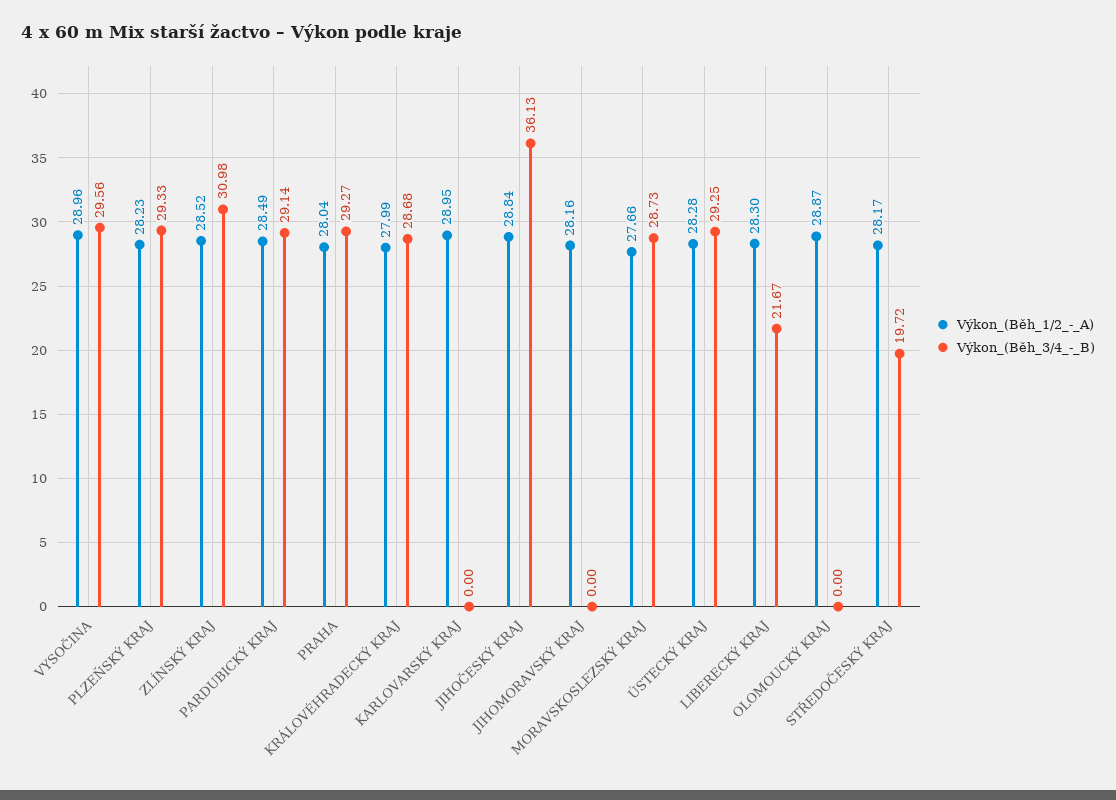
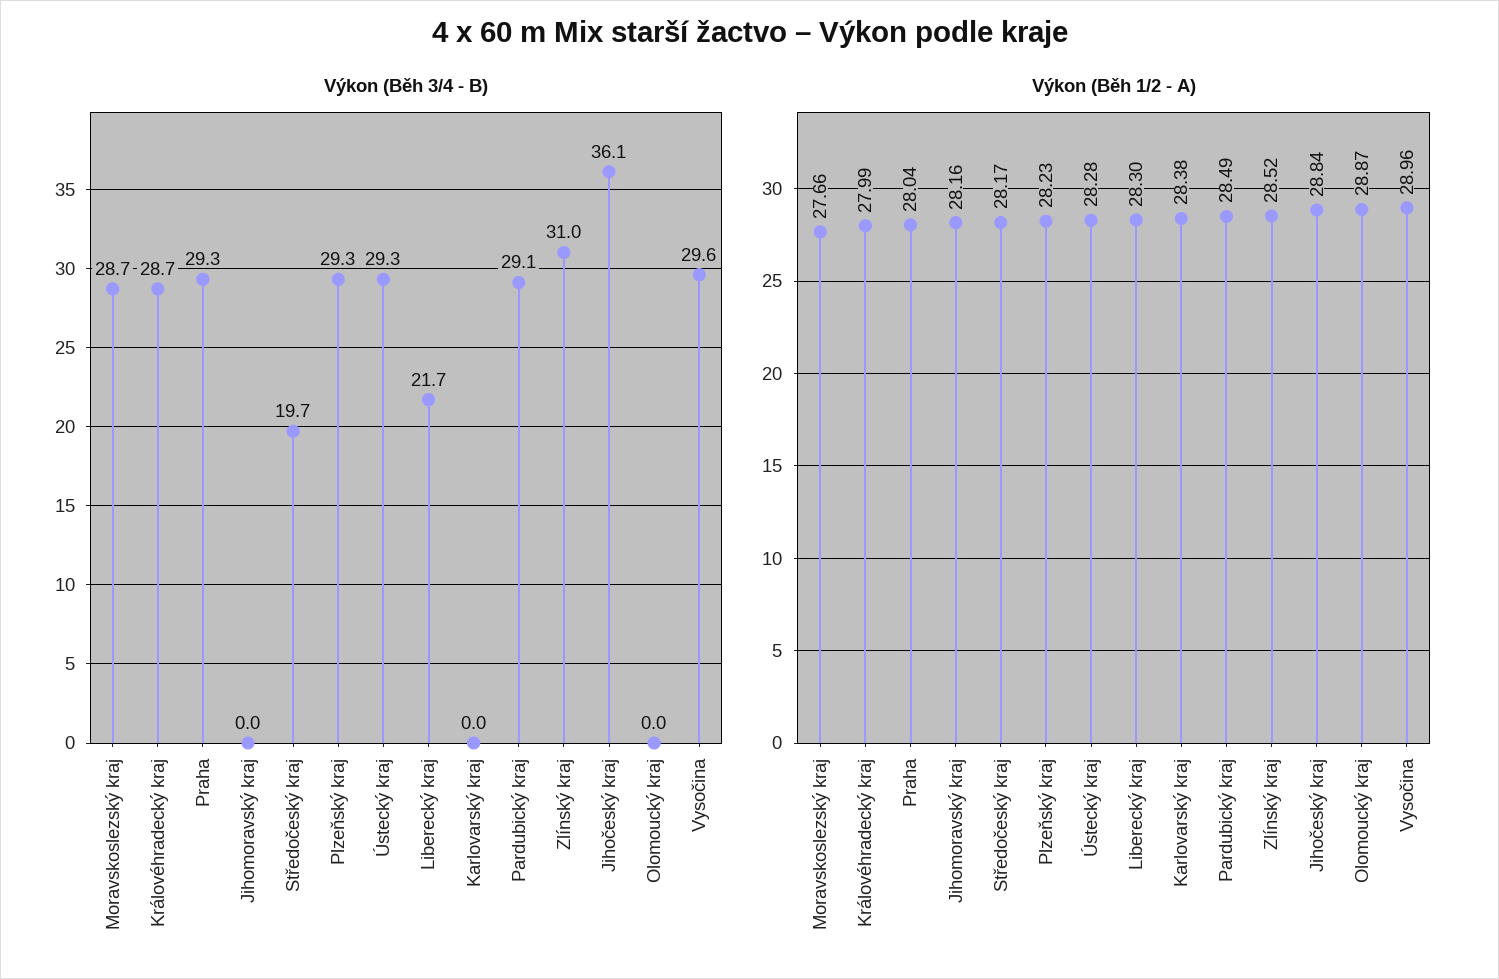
Výkon_(Běh_1/2_-_A), KARLOVARSKÝ KRAJ: 28.95 -> 28.38

